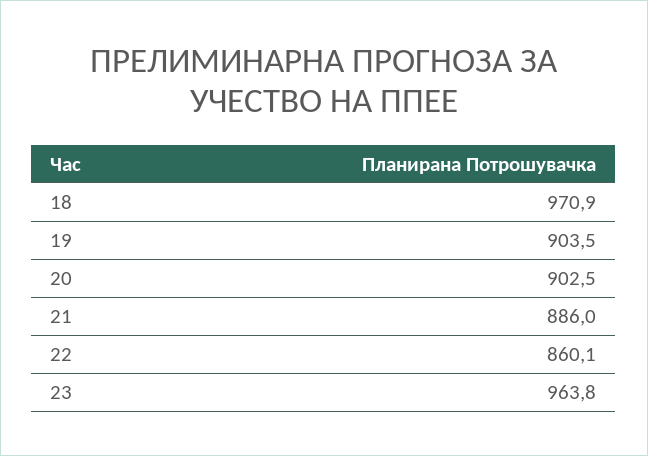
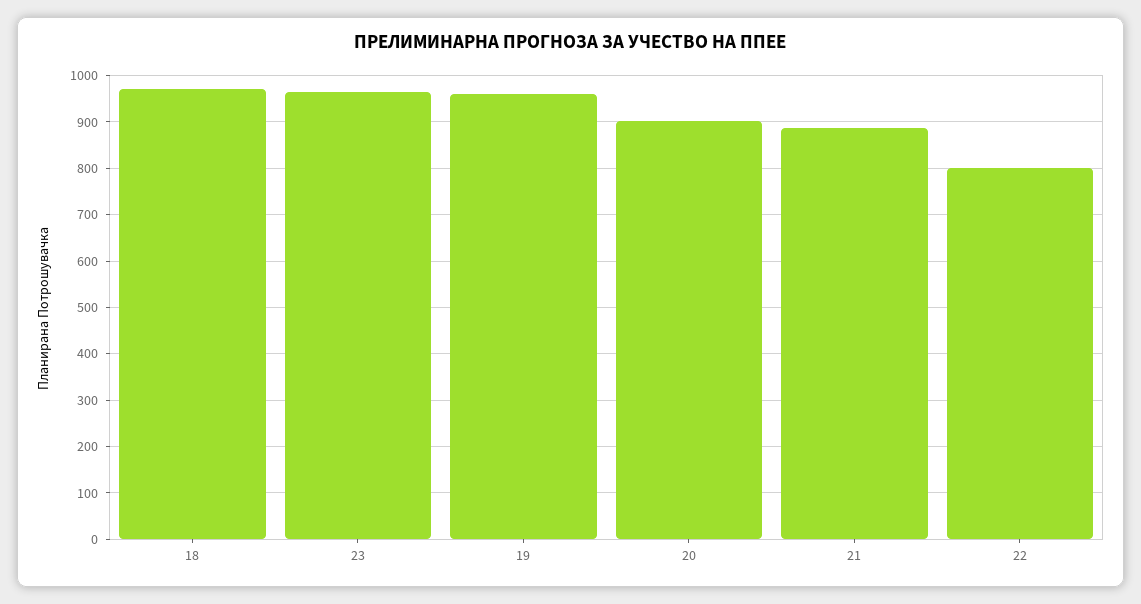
19: 903.5 -> 960
22: 860.1 -> 800

